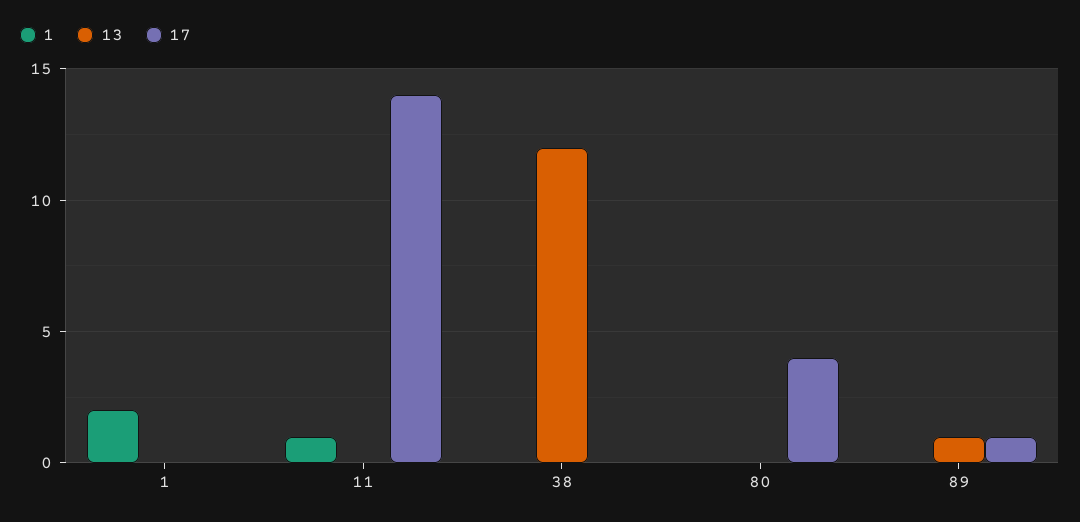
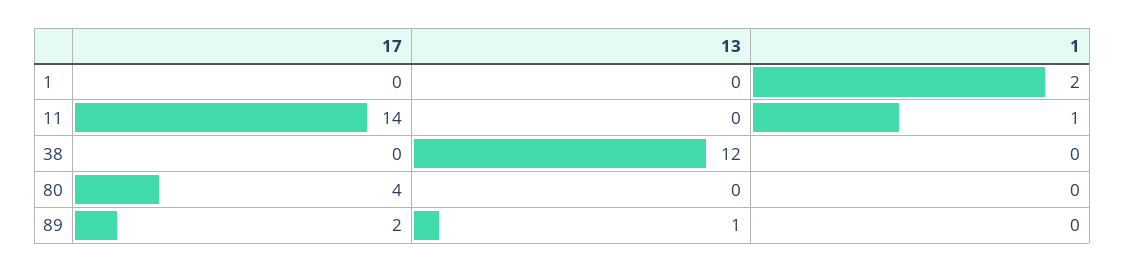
17, 89: 1 -> 2

